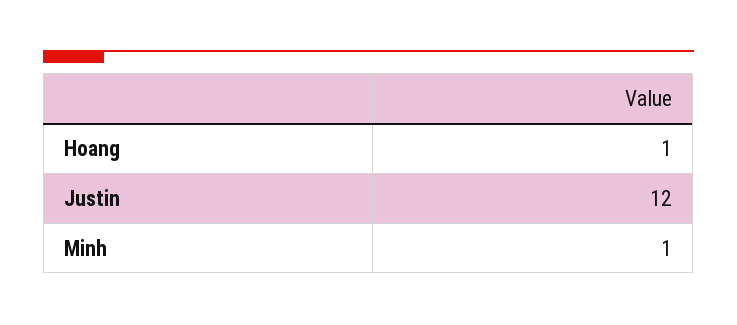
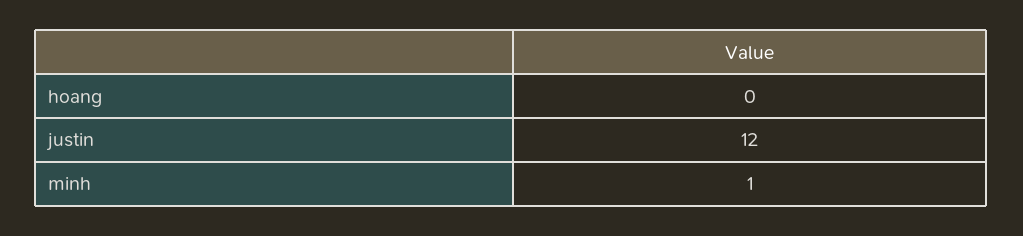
Hoang: 1 -> 0

